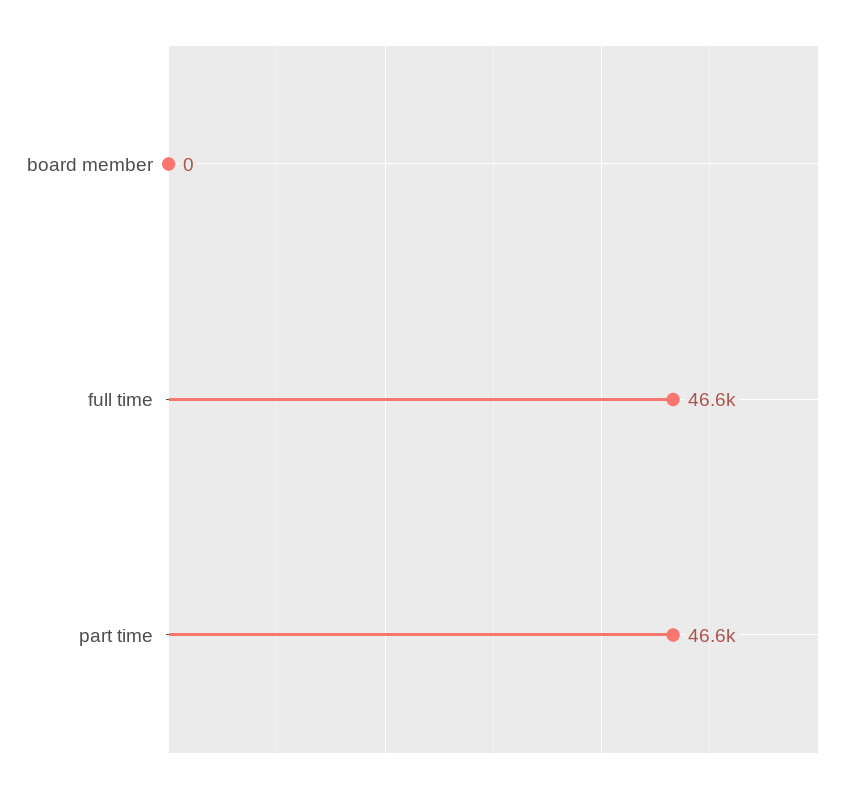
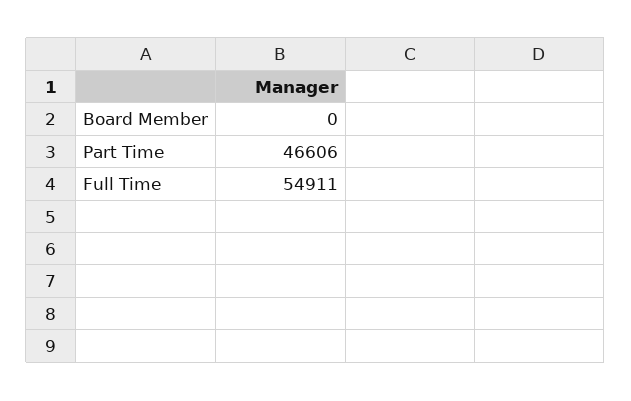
full time: 46600 -> 54911

